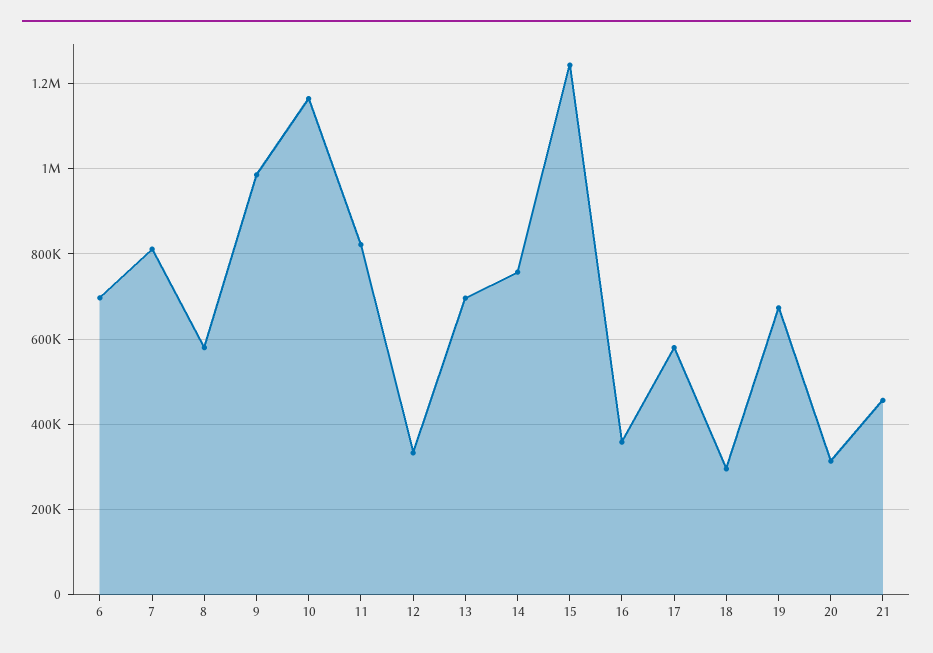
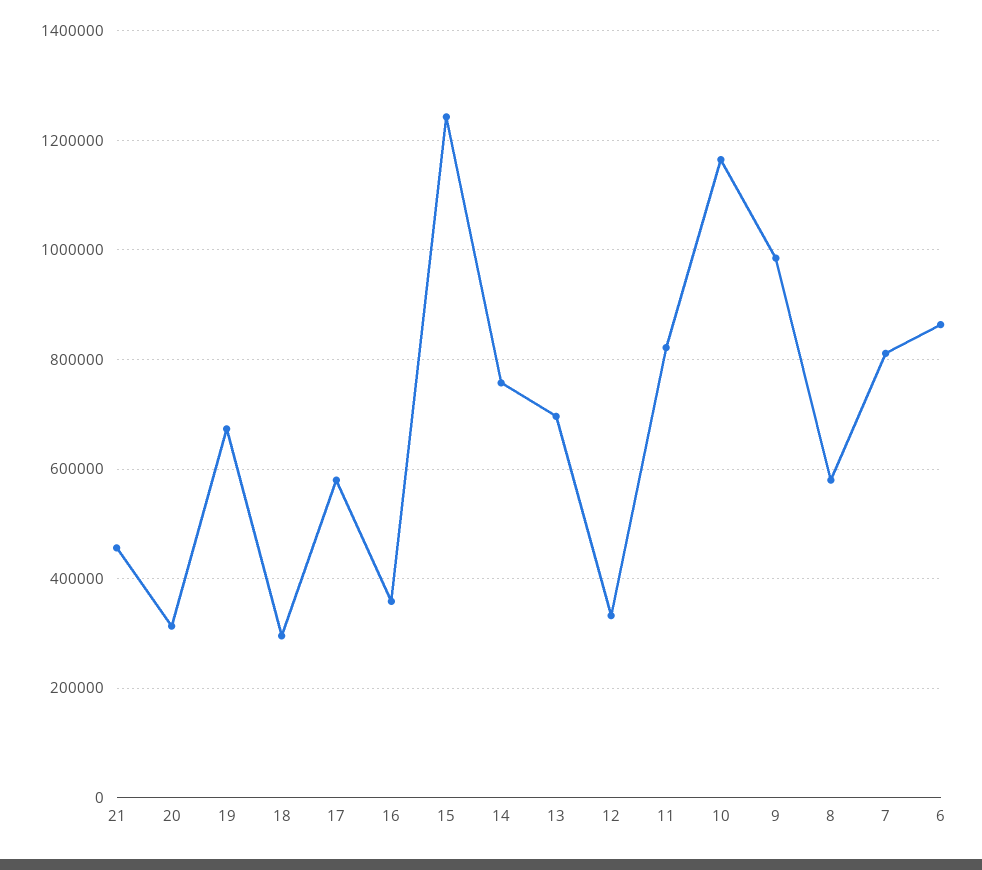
6: 700000 -> 860000

